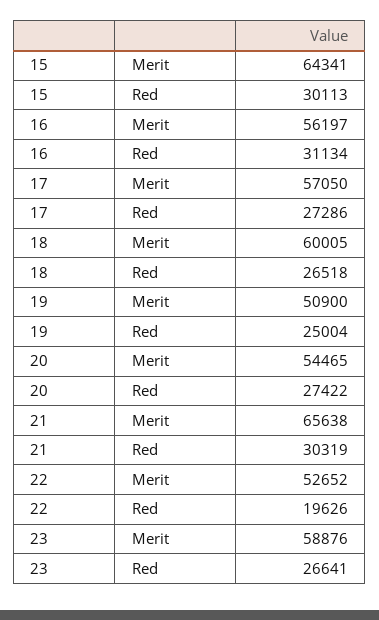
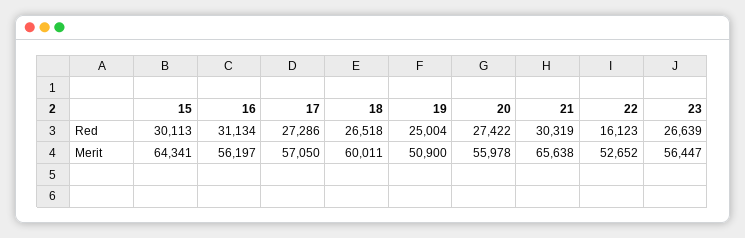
18, Merit: 60005 -> 60011
20, Merit: 54465 -> 55978
22, Red: 19626 -> 16123
23, Merit: 58876 -> 56447
23, Red: 26641 -> 26639

